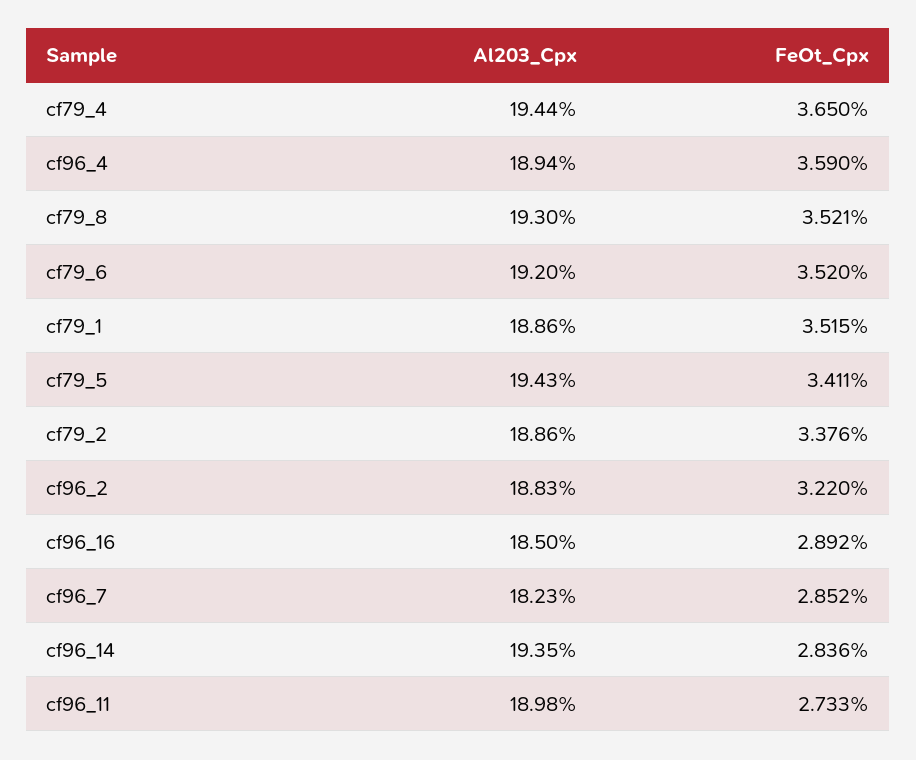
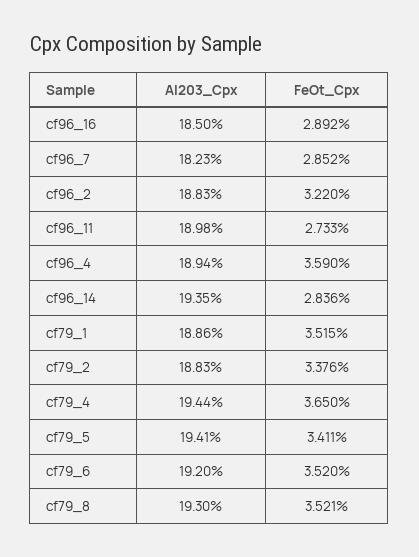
Al203_Cpx, cf79_5: 19.43 -> 19.41
Al203_Cpx, cf79_2: 18.86 -> 18.83

